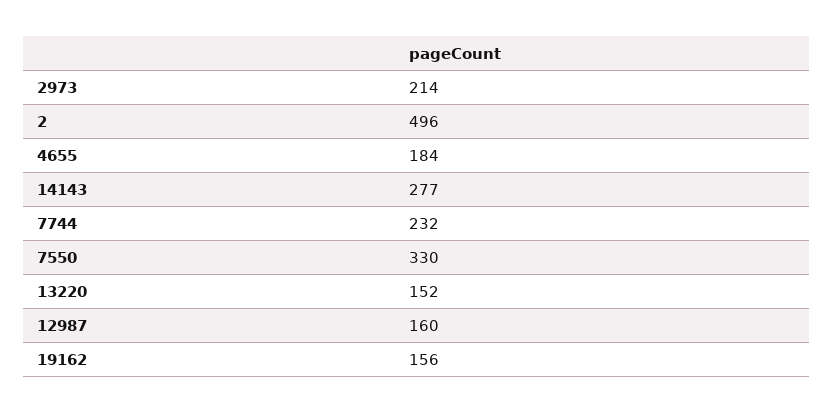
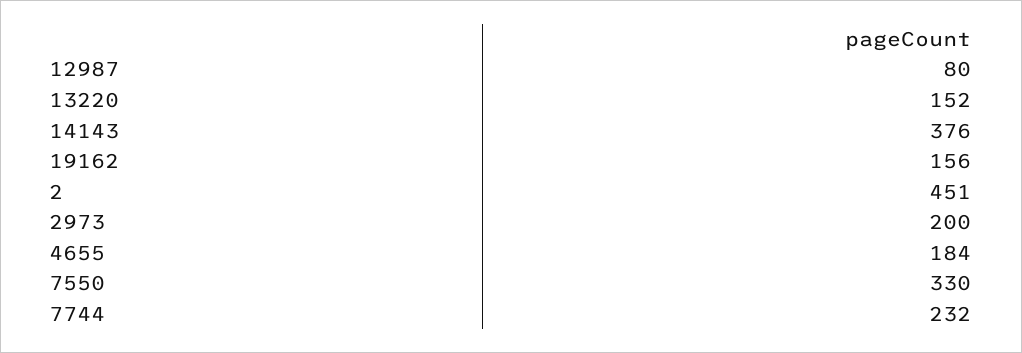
2973: 214 -> 200
2: 496 -> 451
14143: 277 -> 376
12987: 160 -> 80

